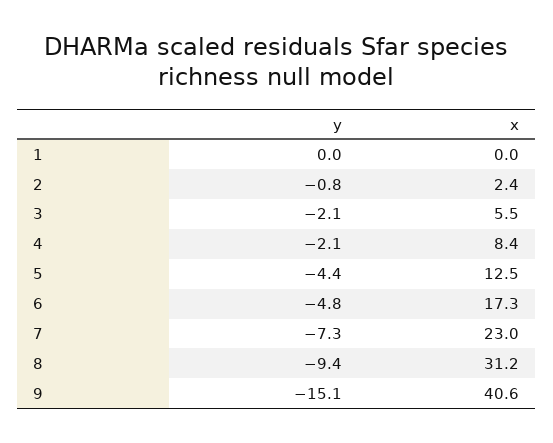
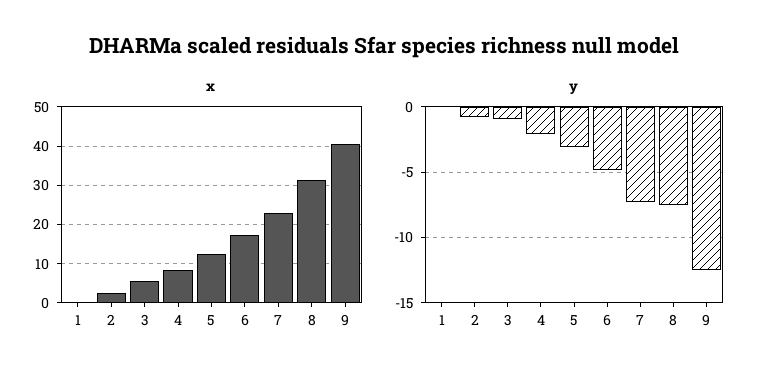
y, 3: -2.1 -> -1
y, 5: -4.4 -> -3
y, 8: -9.4 -> -7.5
y, 9: -15.1 -> -12.5

